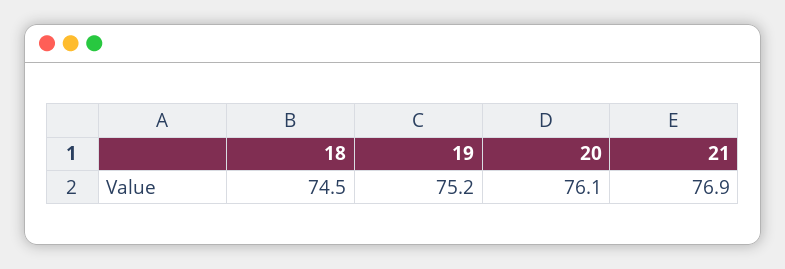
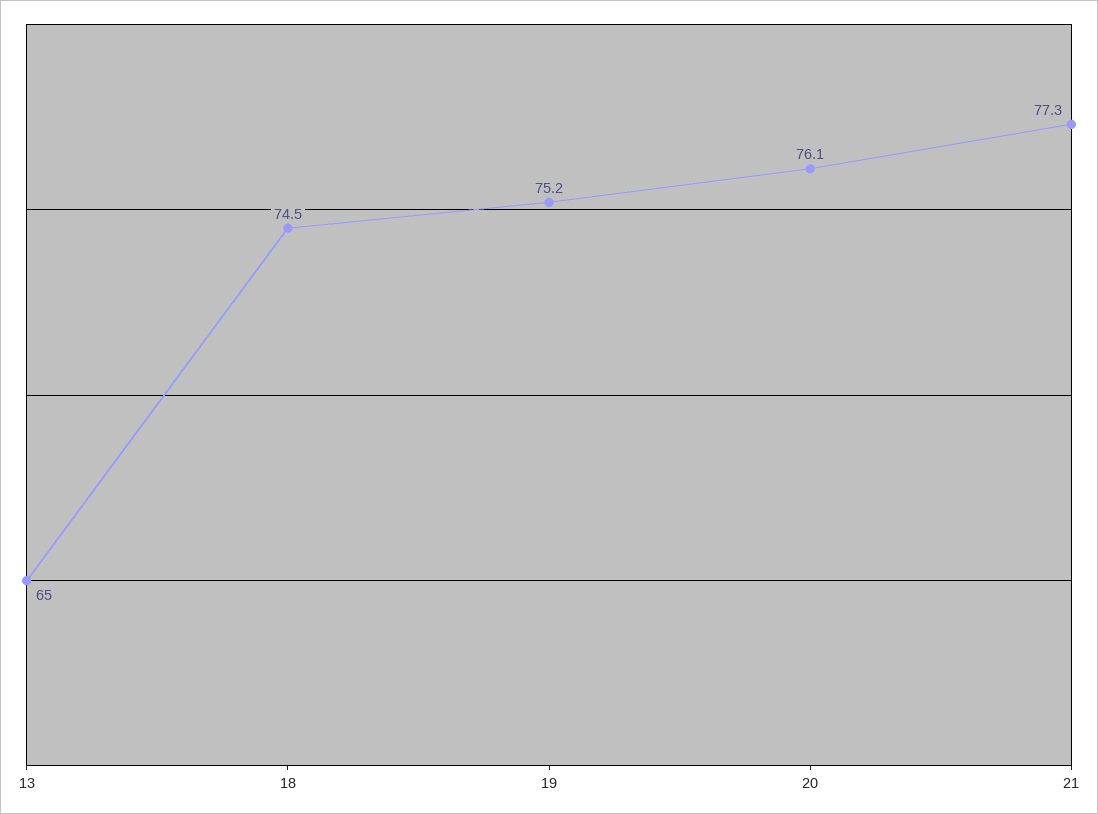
21: 76.9 -> 77.3
13: none -> 65

